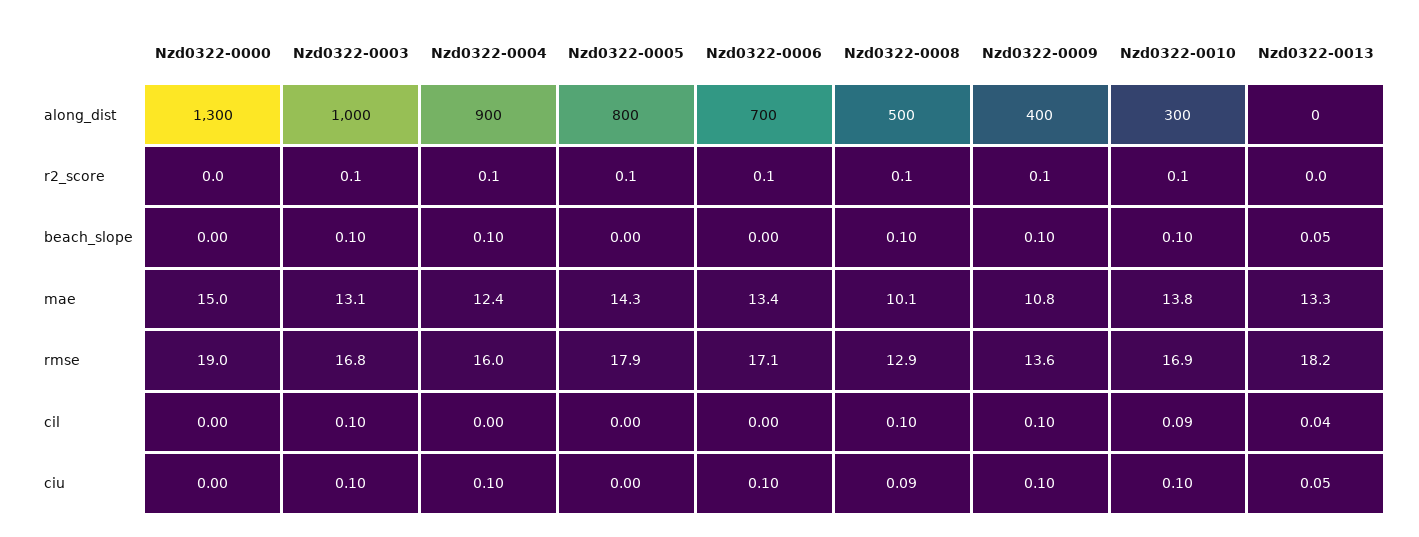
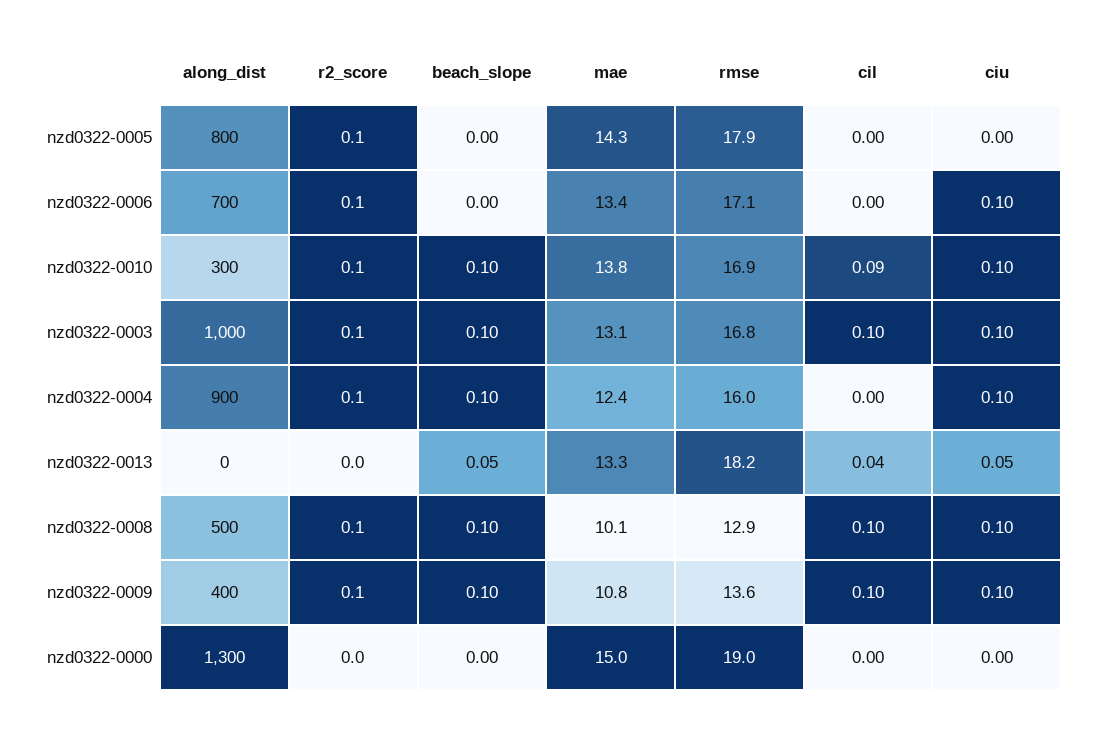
Nzd0322-0008, ciu: 0.09 -> 0.1

